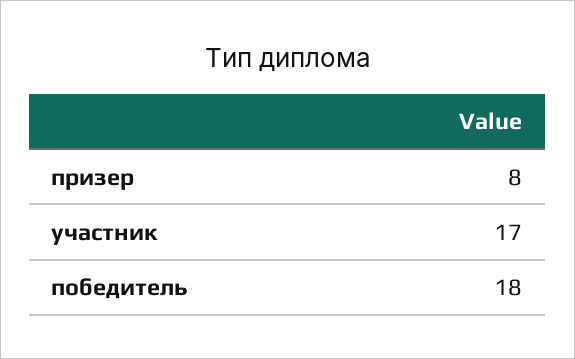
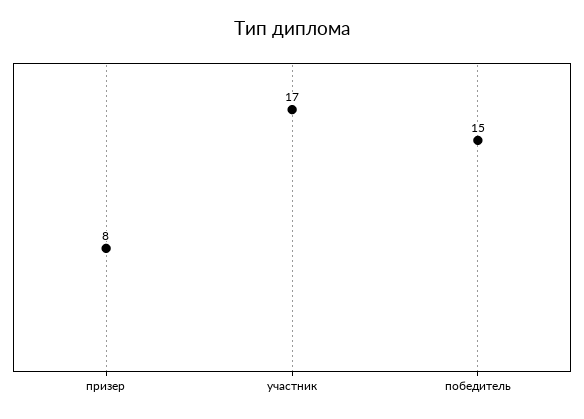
победитель: 18 -> 15

